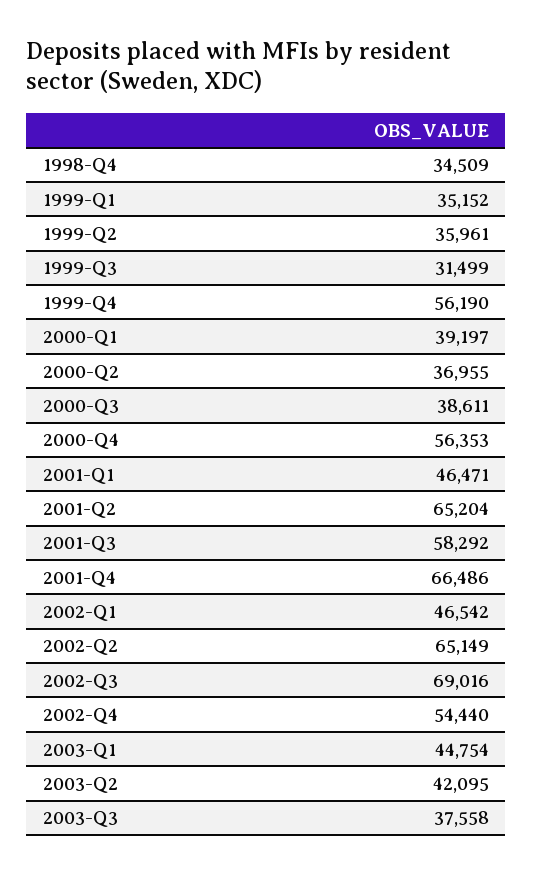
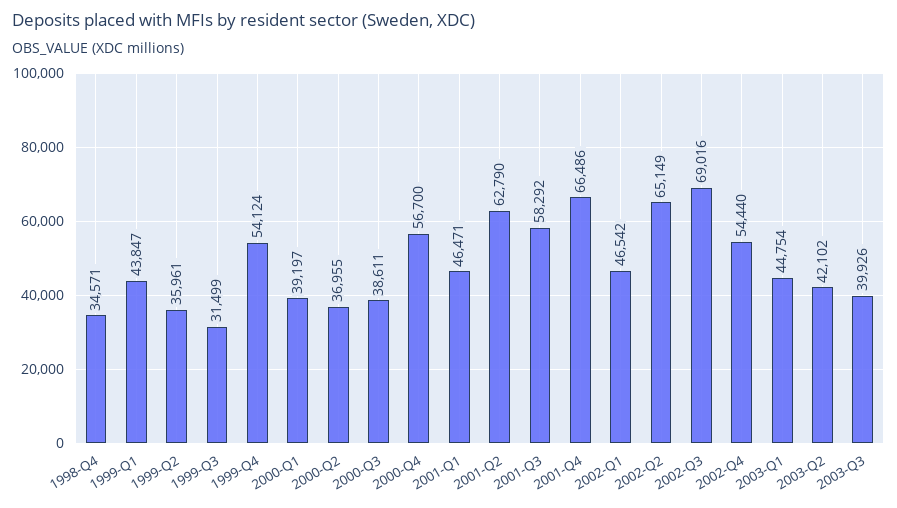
1998-Q4: 34509 -> 34571
1999-Q1: 35152 -> 43847
1999-Q4: 56190 -> 54124
2000-Q4: 56353 -> 56700
2001-Q2: 65204 -> 62790
2003-Q2: 42095 -> 42102
2003-Q3: 37558 -> 39926

